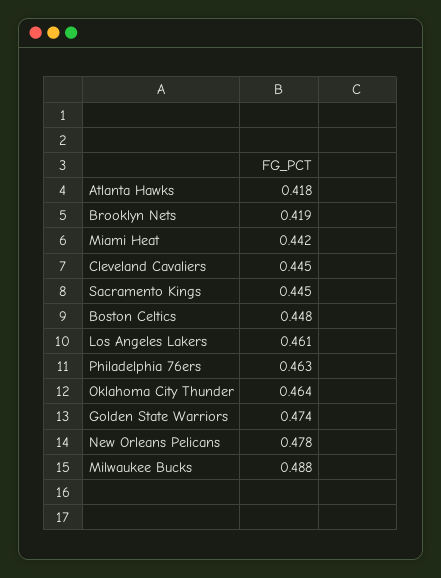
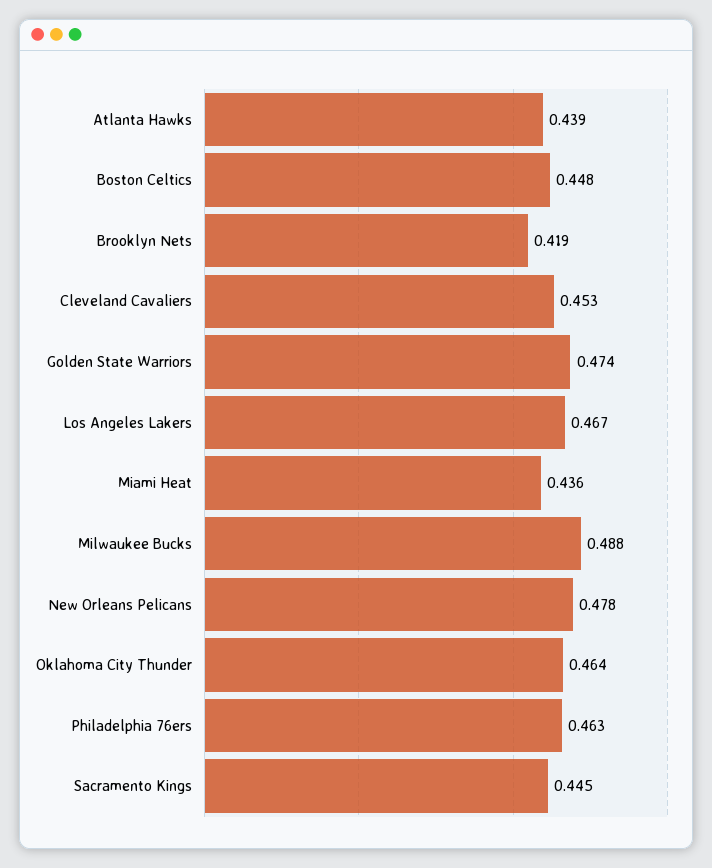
Atlanta Hawks: 0.418 -> 0.439
Miami Heat: 0.442 -> 0.436
Cleveland Cavaliers: 0.445 -> 0.453
Los Angeles Lakers: 0.461 -> 0.467

